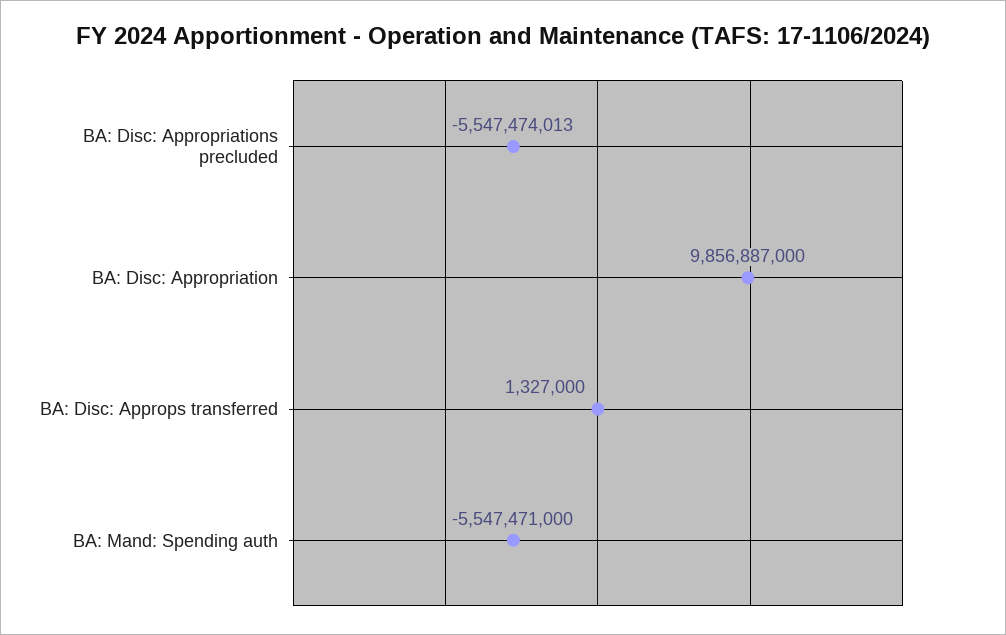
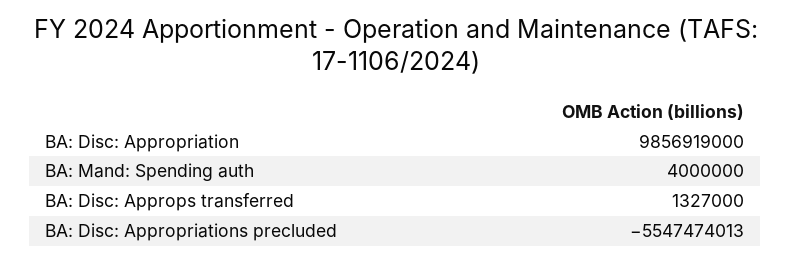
BA: Disc: Appropriation: 9856887000 -> 9856919000
BA: Mand: Spending auth: -5547471000 -> 4000000

